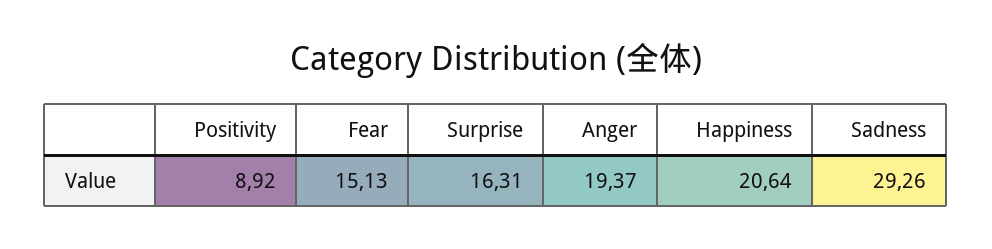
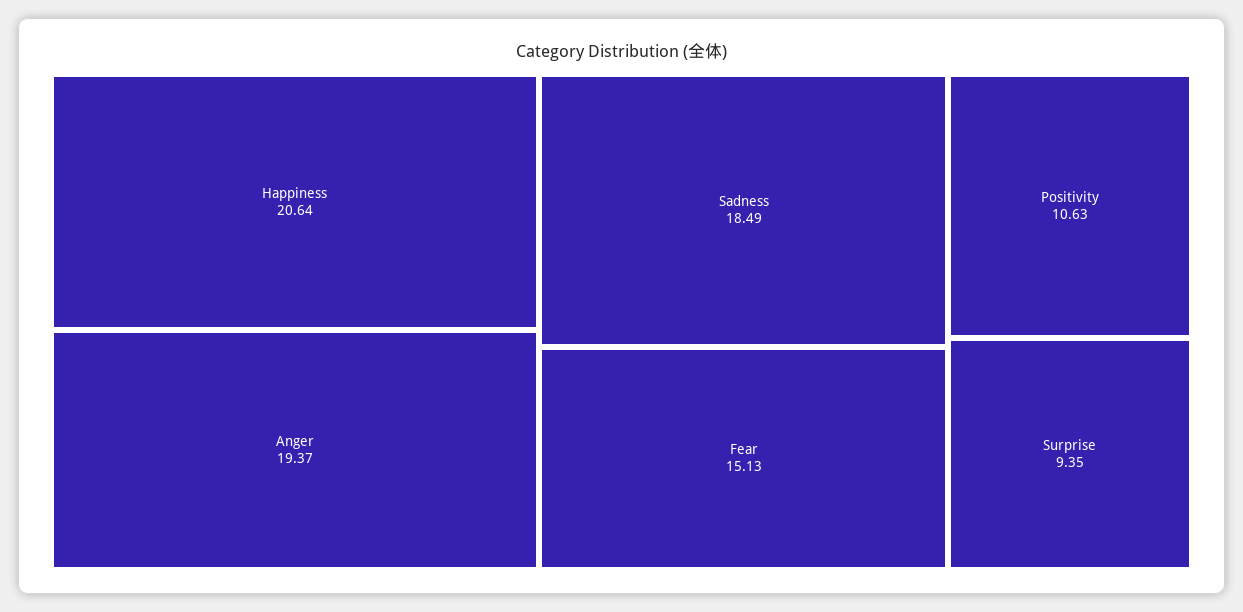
Positivity: 8.92 -> 10.63
Surprise: 16.31 -> 9.35
Sadness: 29.26 -> 18.49

